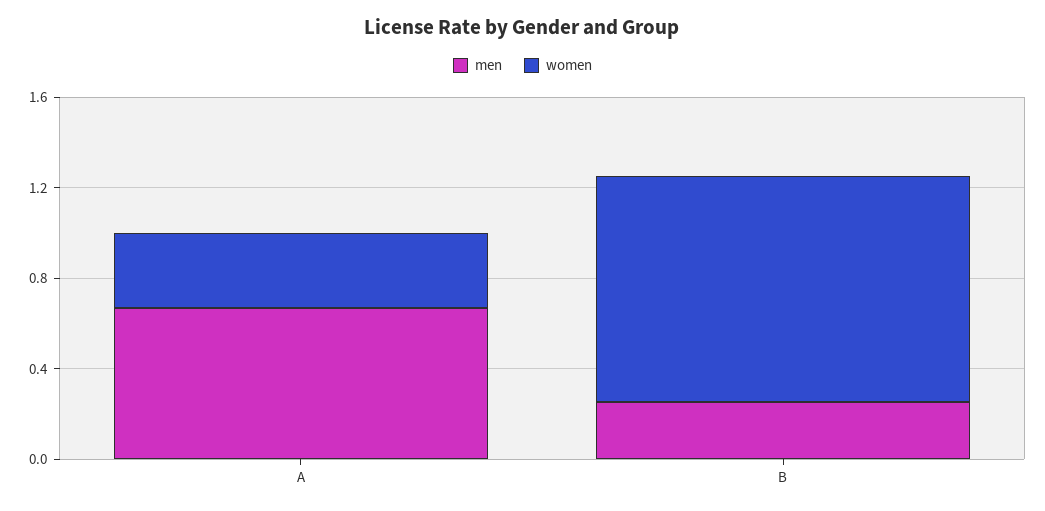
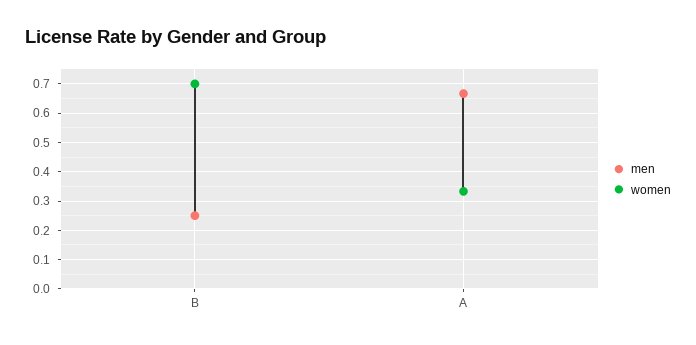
women, B: 1 -> 0.7

